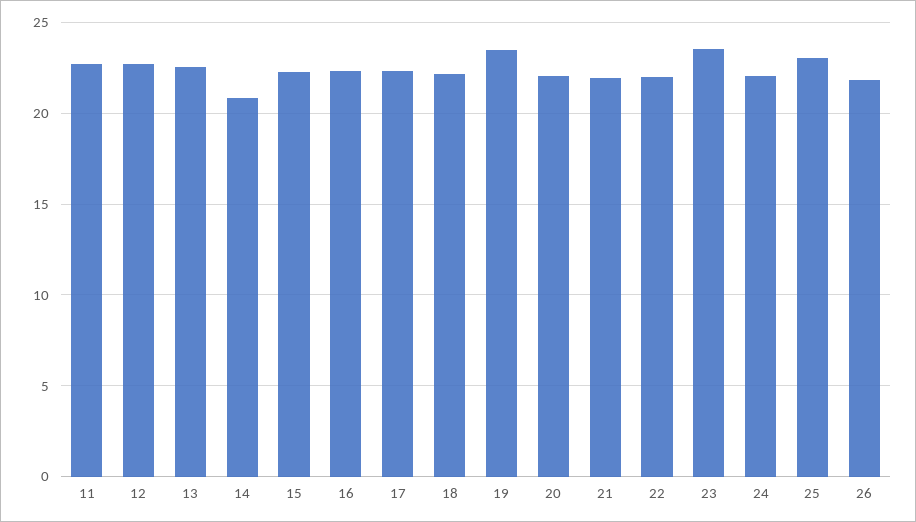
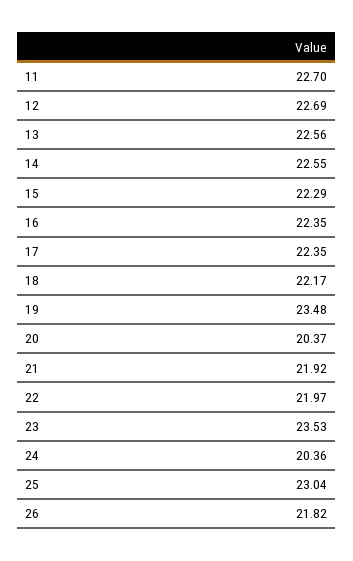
14: 21 -> 22.55
20: 22 -> 20.37
24: 22 -> 20.36

